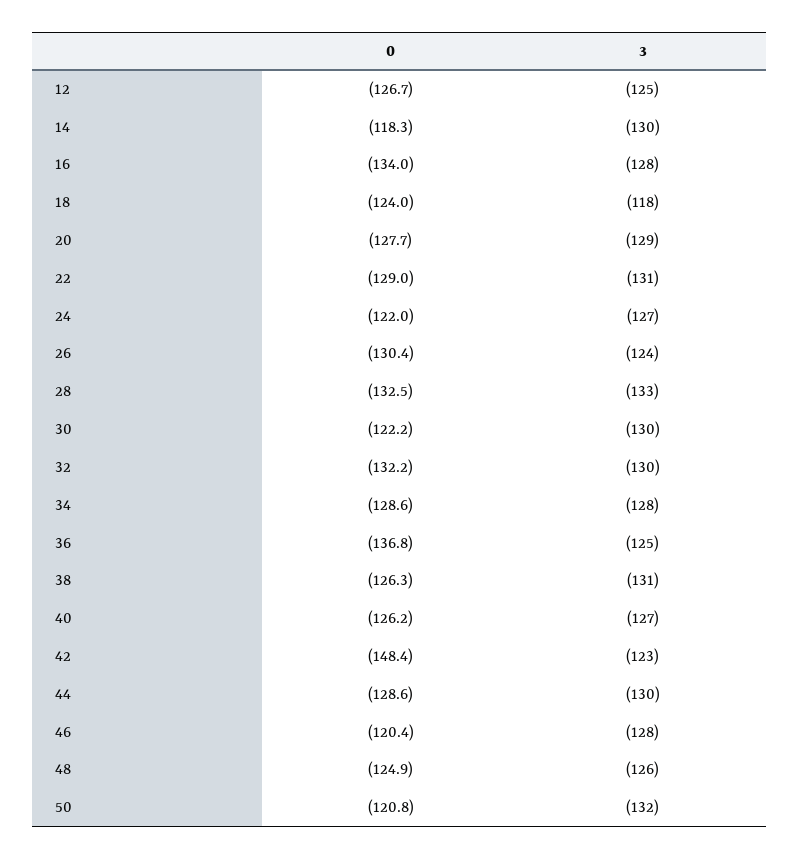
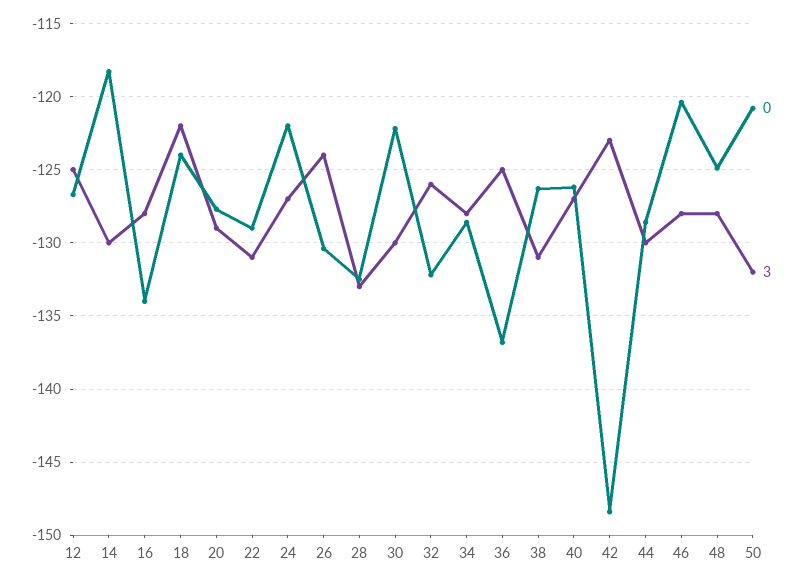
3, 18: -118 -> -122
3, 32: -130 -> -126
3, 48: -126 -> -128

